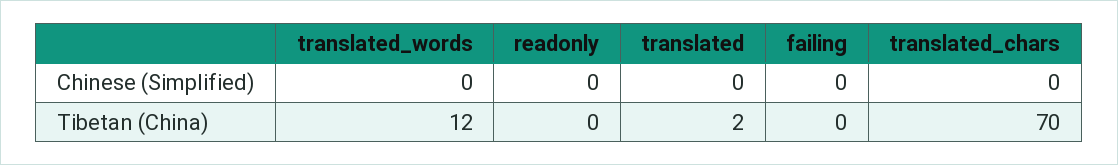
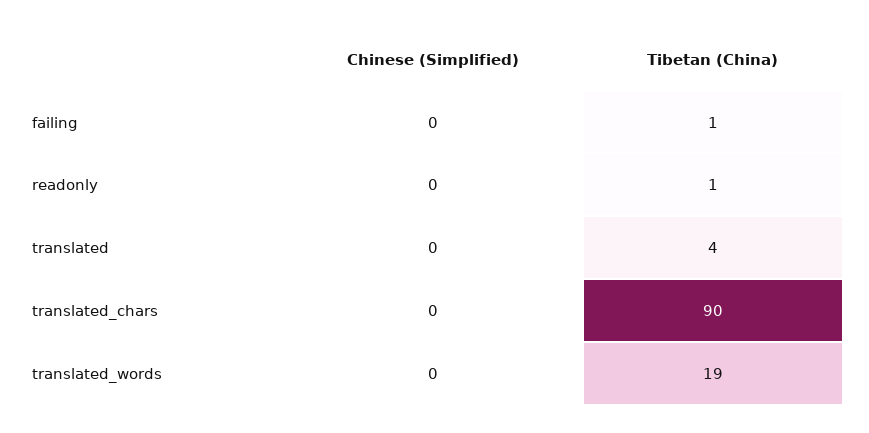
translated_words, Tibetan (China): 12 -> 19
readonly, Tibetan (China): 0 -> 1
translated, Tibetan (China): 2 -> 4
failing, Tibetan (China): 0 -> 1
translated_chars, Tibetan (China): 70 -> 90

